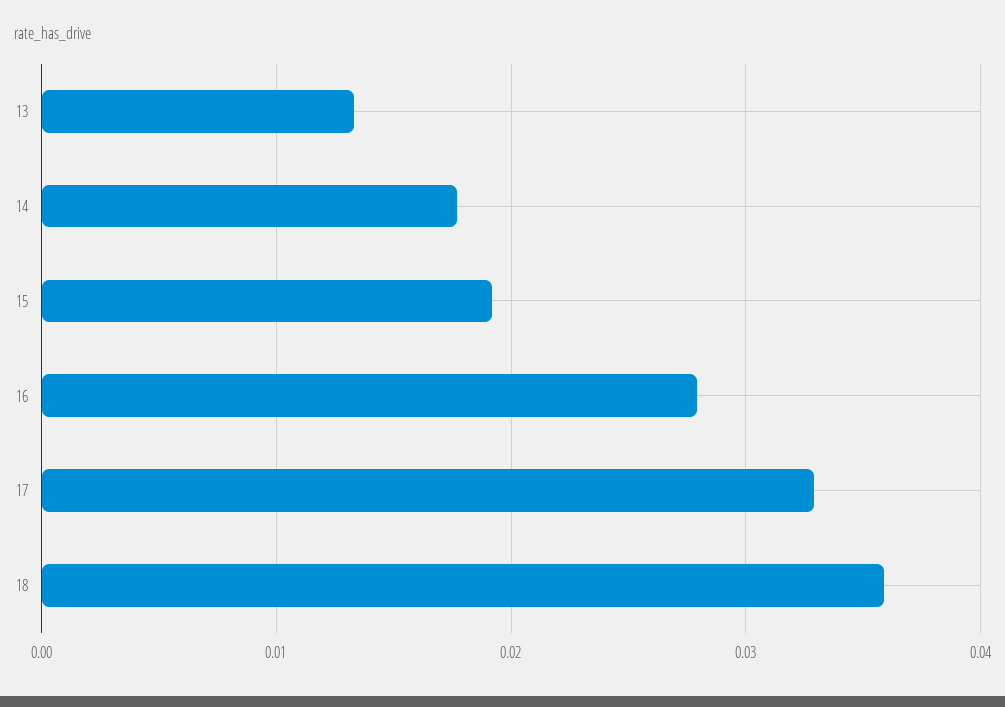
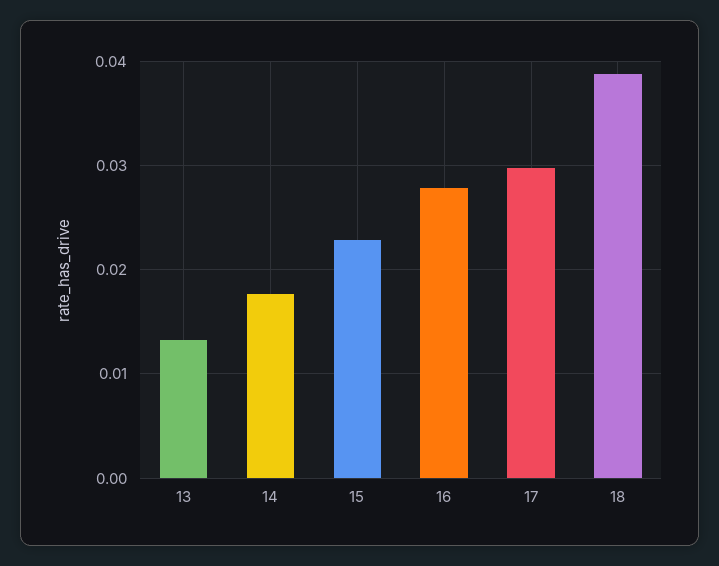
15: 0.019 -> 0.023
17: 0.033 -> 0.03
18: 0.036 -> 0.039

